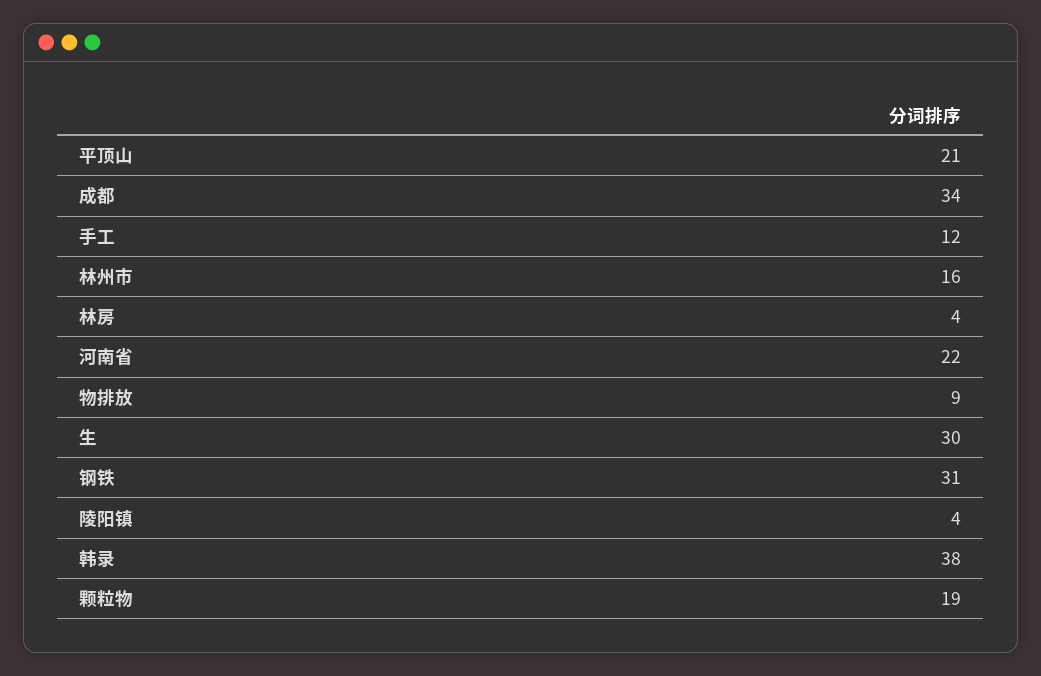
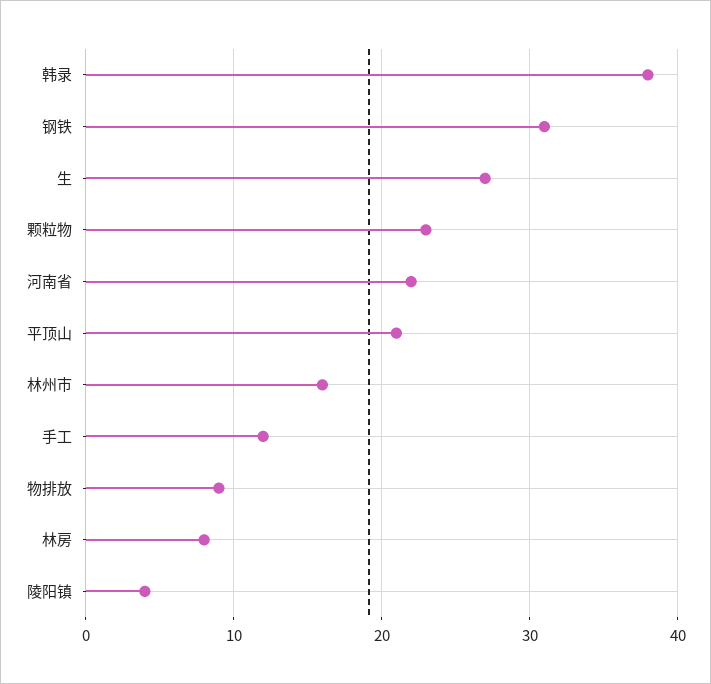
成都: 34 -> none
林房: 4 -> 8
生: 30 -> 27
颗粒物: 19 -> 23

